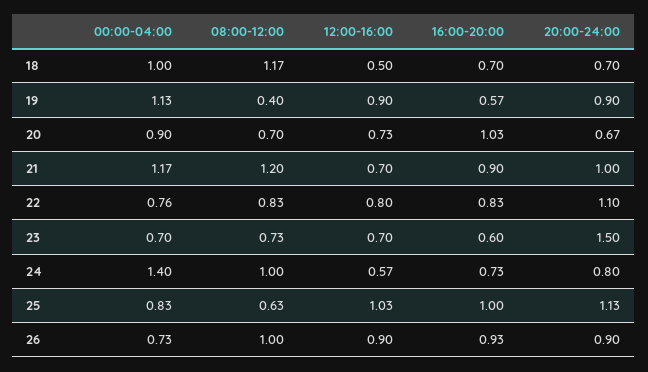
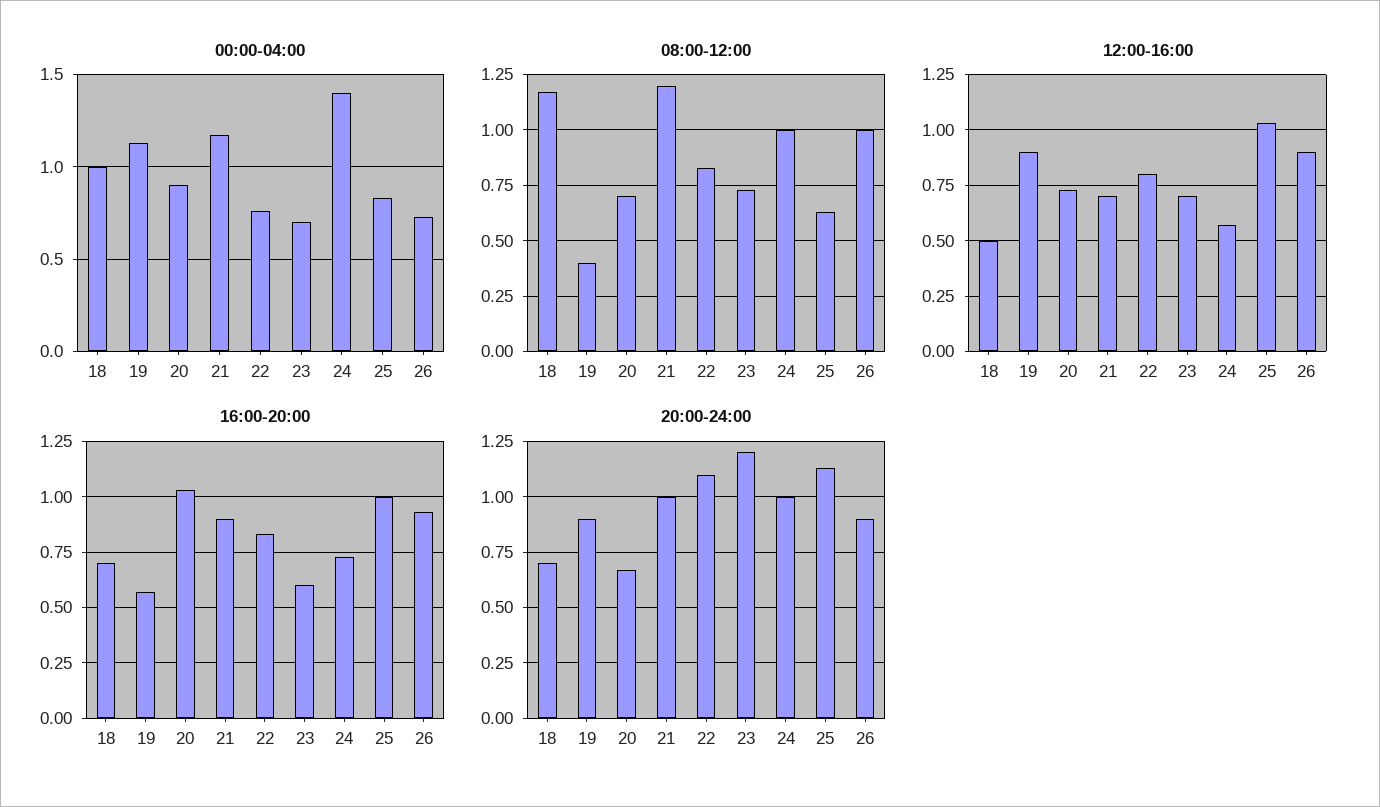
20:00-24:00, 23: 1.5 -> 1.2
20:00-24:00, 24: 0.8 -> 1

